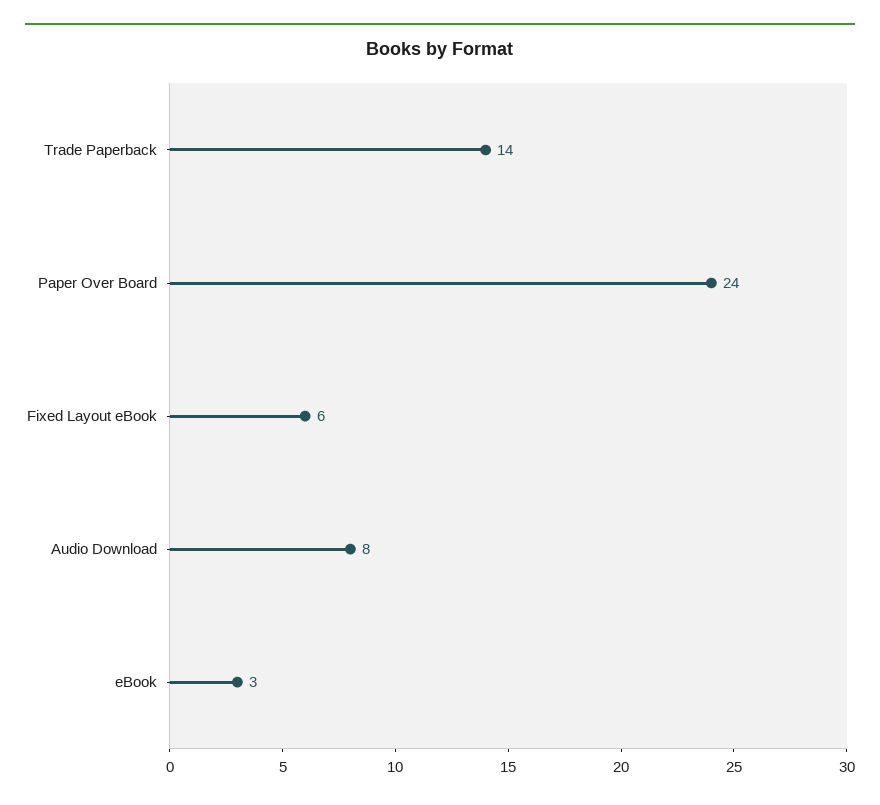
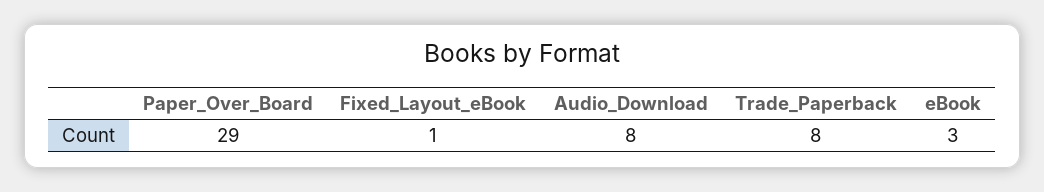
Trade Paperback: 14 -> 8
Paper Over Board: 24 -> 29
Fixed Layout eBook: 6 -> 1

